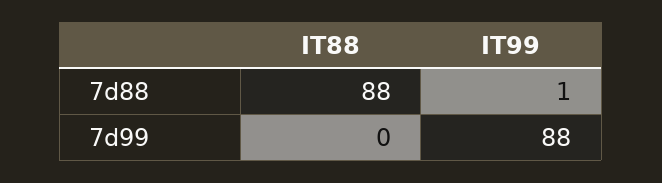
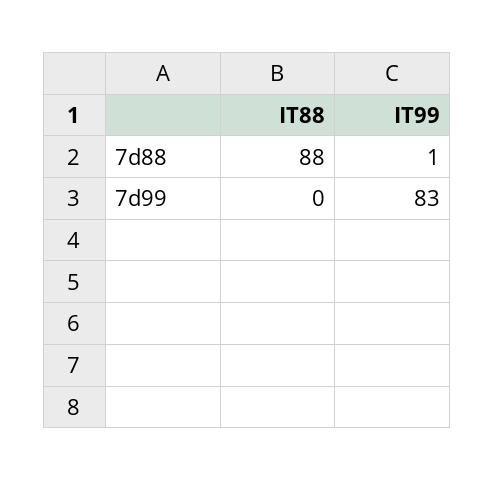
IT99, 7d99: 88 -> 83

